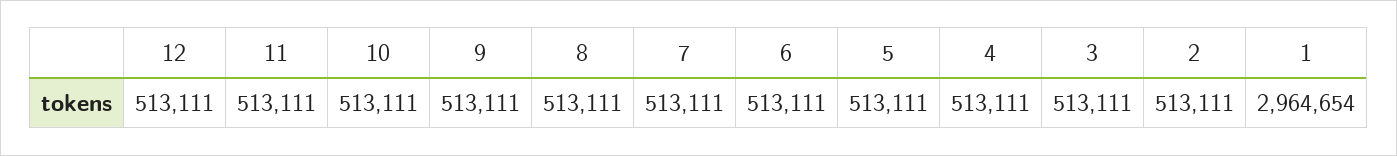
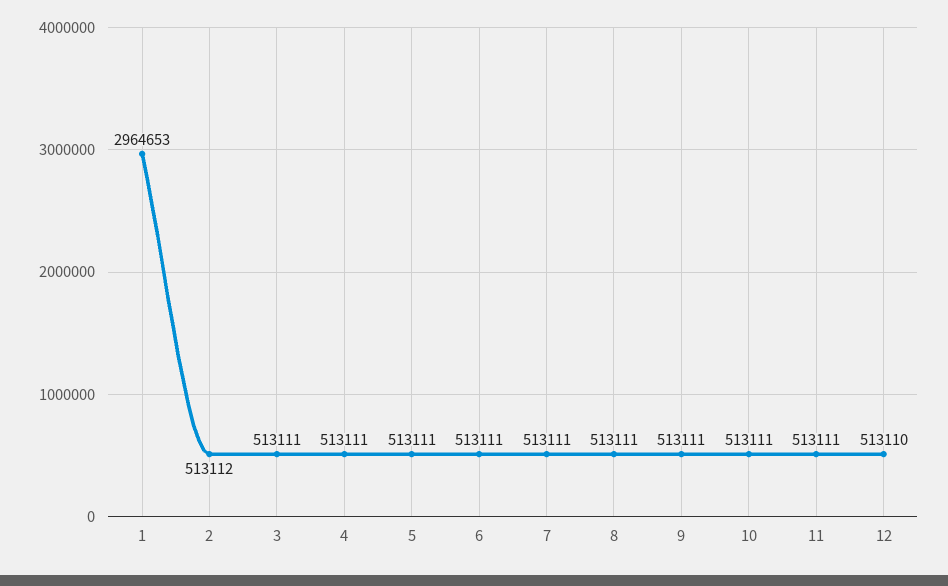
12: 513111 -> 513110
2: 513111 -> 513112
1: 2964654 -> 2964653

